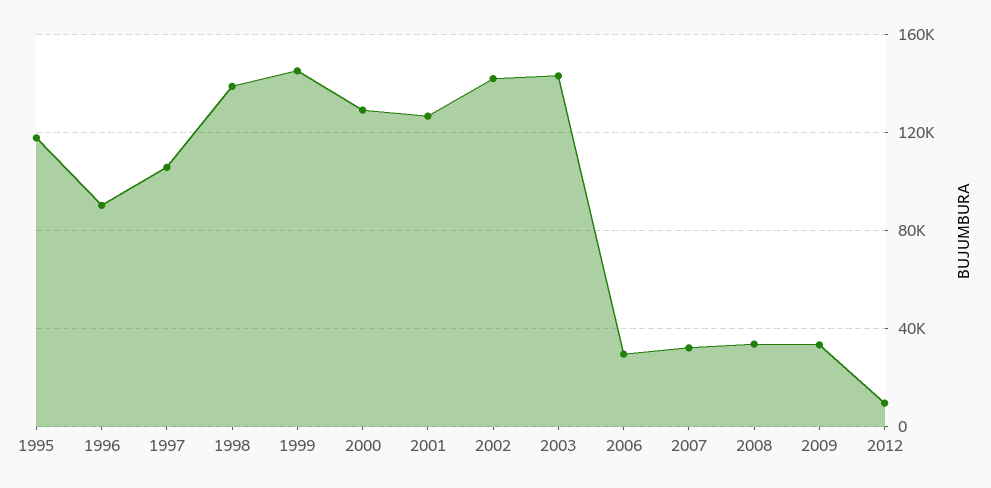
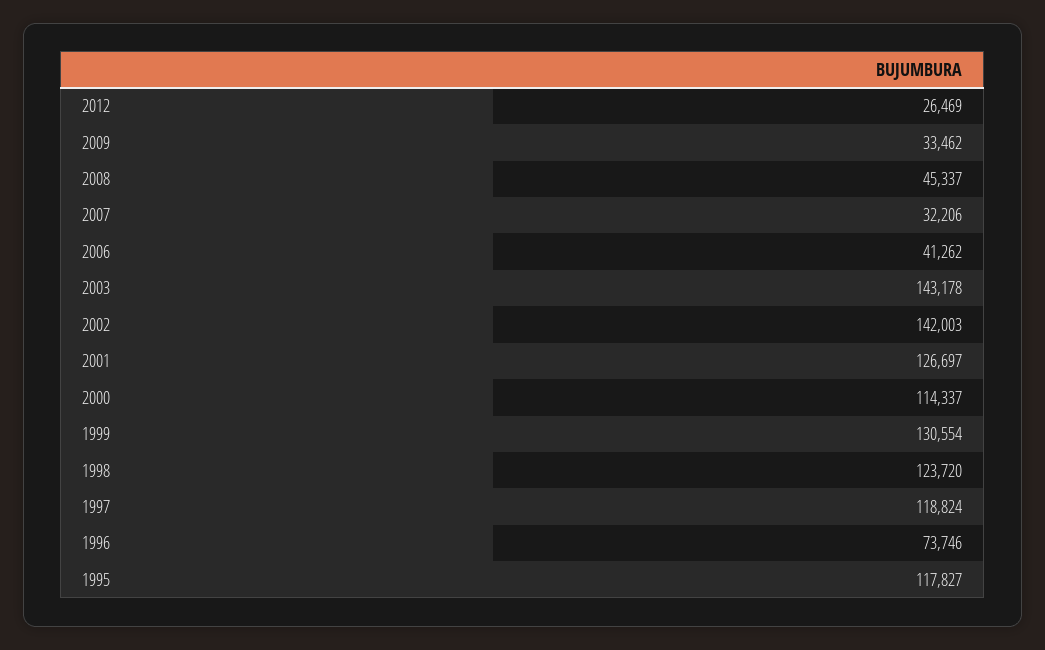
1996: 90000 -> 73746
1997: 105000 -> 118824
1998: 140000 -> 123720
1999: 145000 -> 130554
2000: 130000 -> 114337
2006: 30000 -> 41262
2008: 35000 -> 45337
2012: 10000 -> 26469

